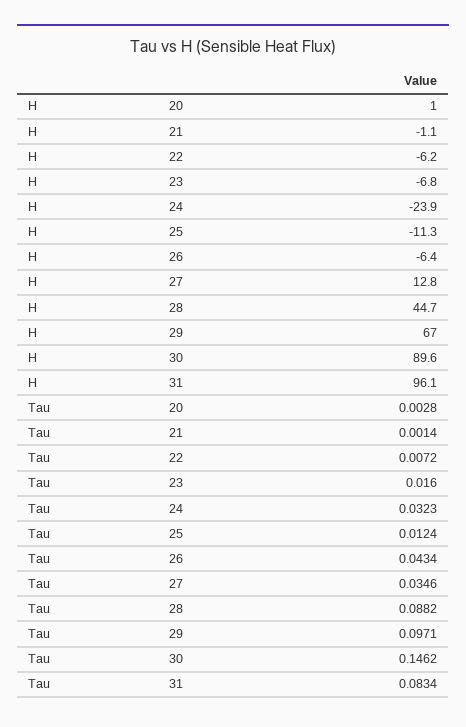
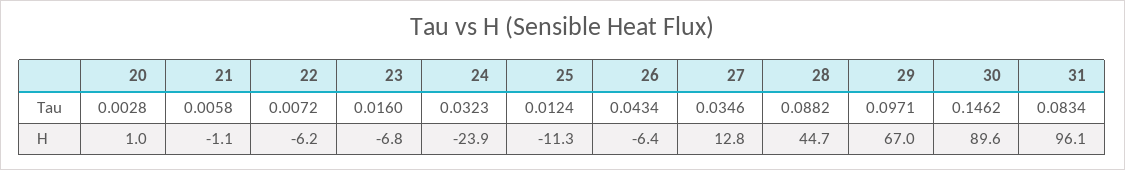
Tau, 21: 0.0014 -> 0.0058

